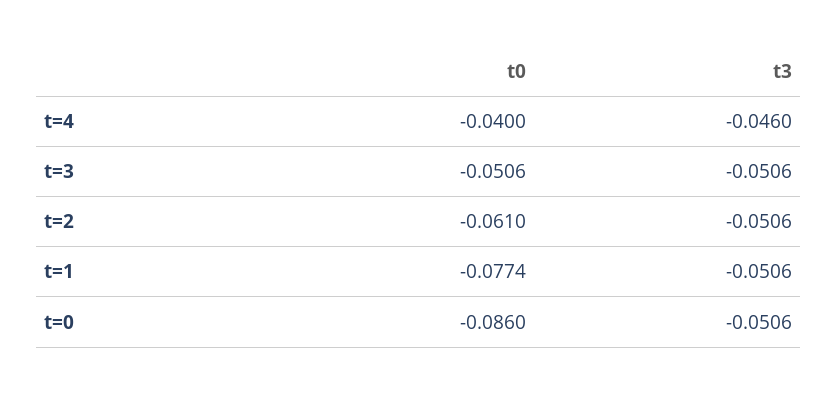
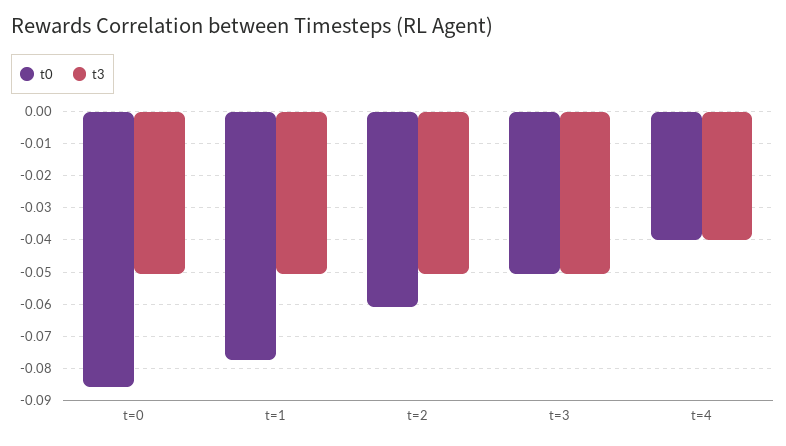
t3, t=4: -0.046 -> -0.04

